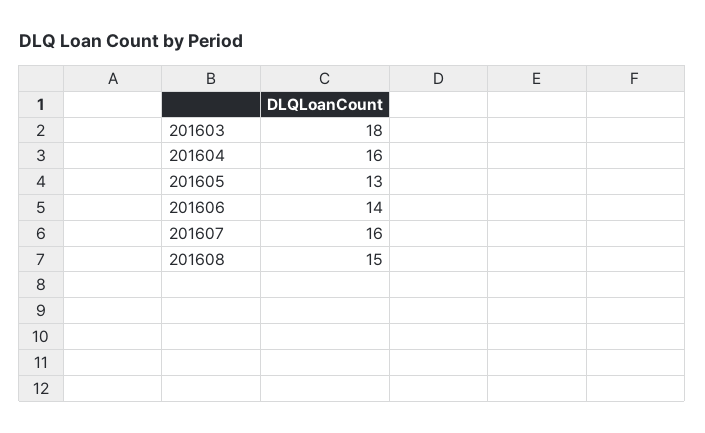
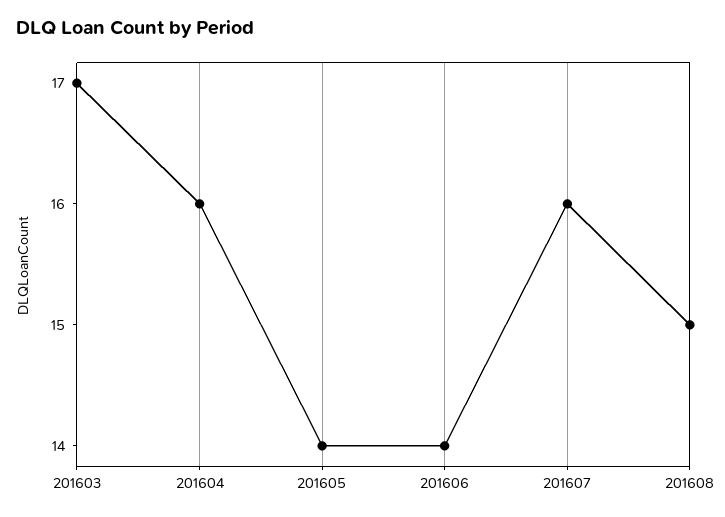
201603: 18 -> 17
201605: 13 -> 14

